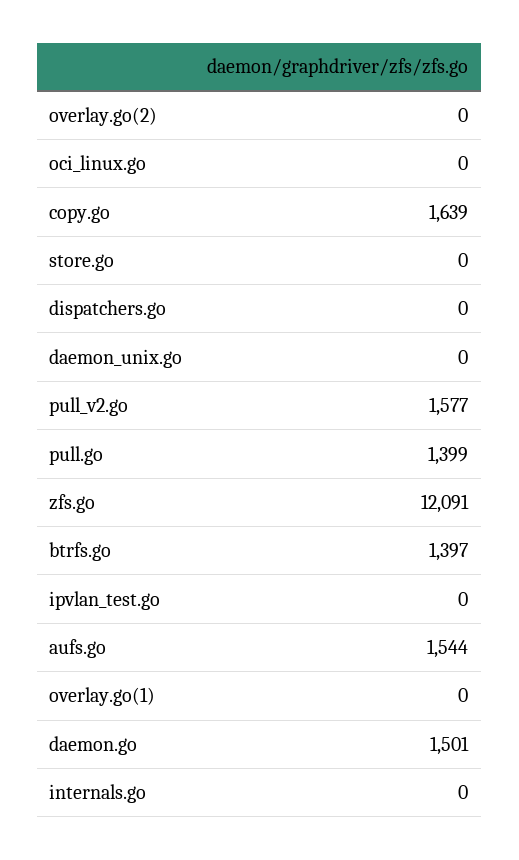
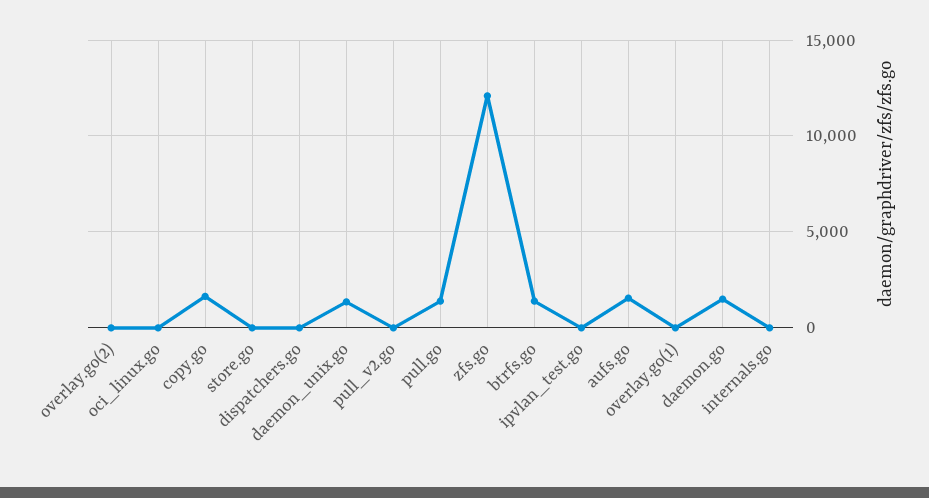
daemon_unix.go: 0 -> 1500
pull_v2.go: 1577 -> 0

